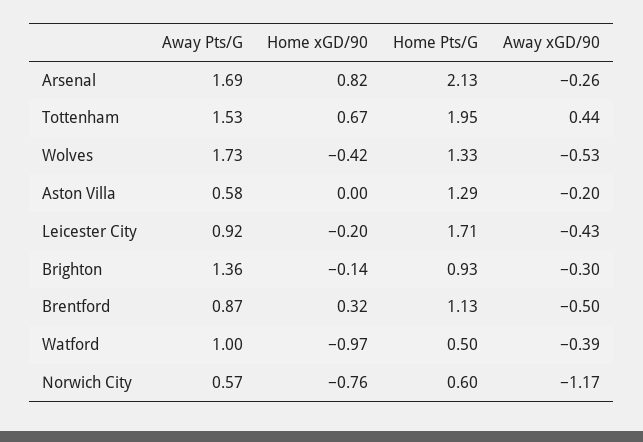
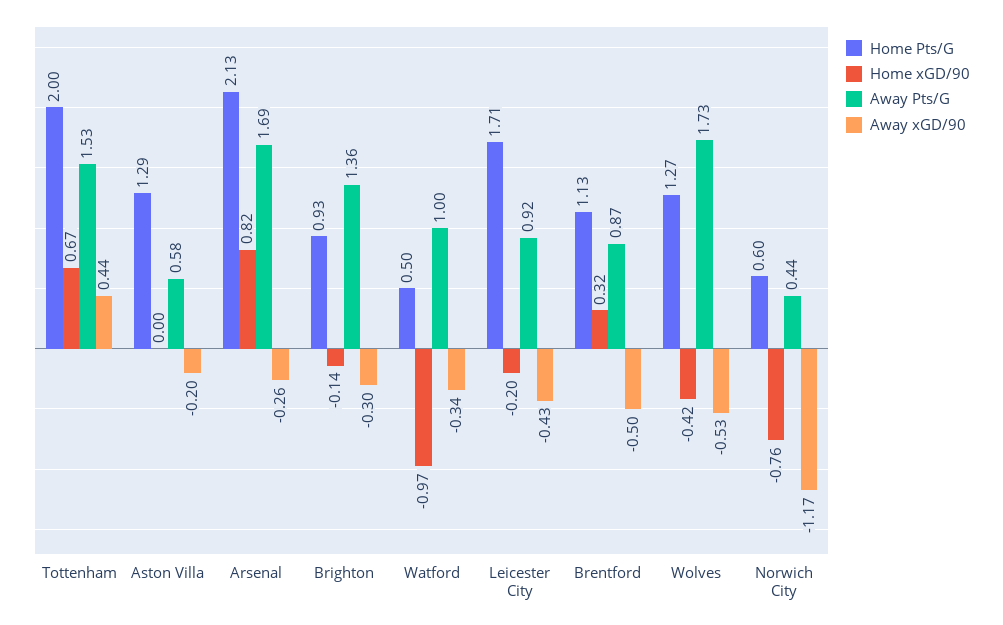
Home Pts/G, Tottenham: 1.95 -> 2
Home Pts/G, Wolves: 1.33 -> 1.27
Away xGD/90, Watford: -0.39 -> -0.34
Away Pts/G, Norwich City: 0.57 -> 0.44

